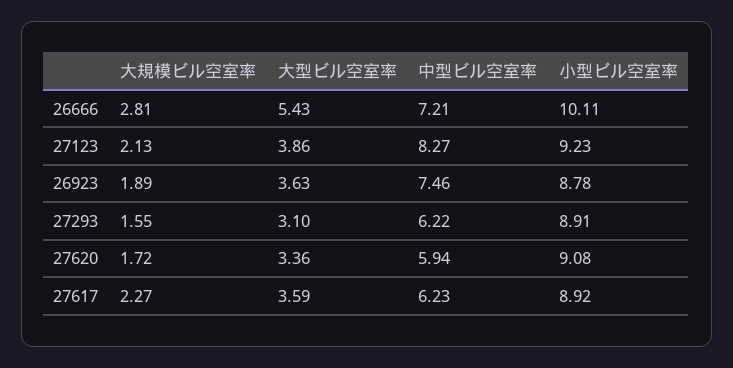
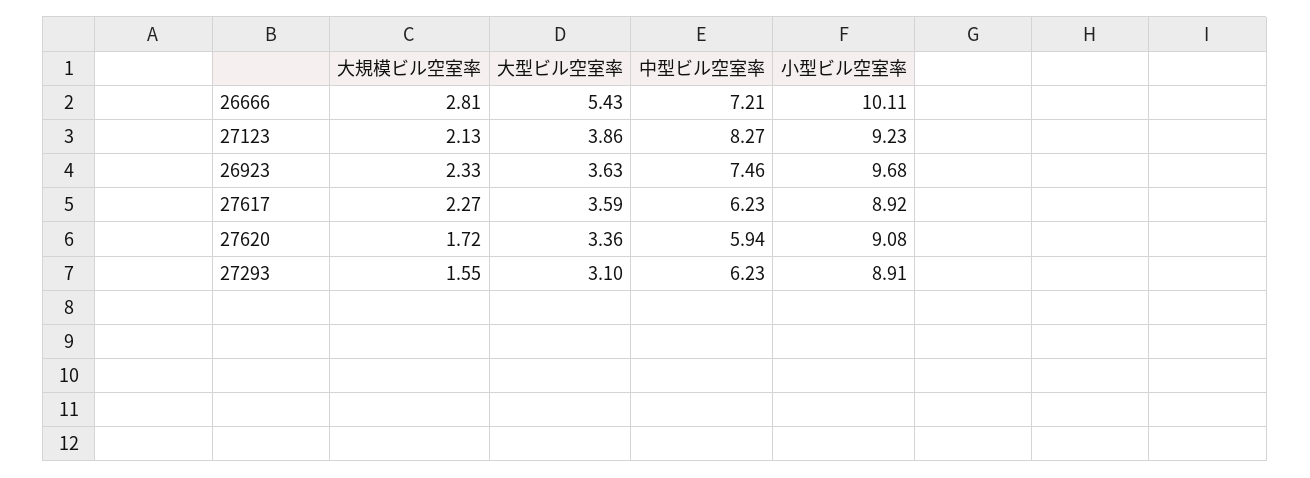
大規模ビル空室率, 26923: 1.89 -> 2.33
小型ビル空室率, 26923: 8.78 -> 9.68
中型ビル空室率, 27293: 6.22 -> 6.23

